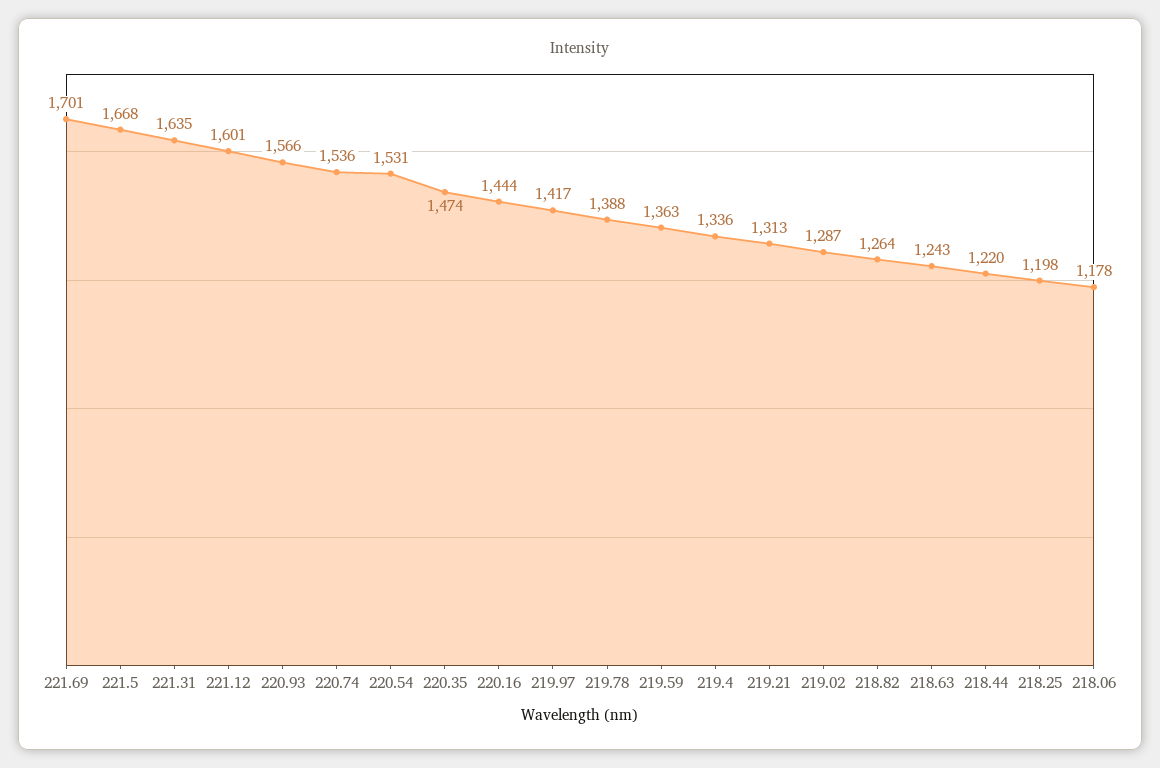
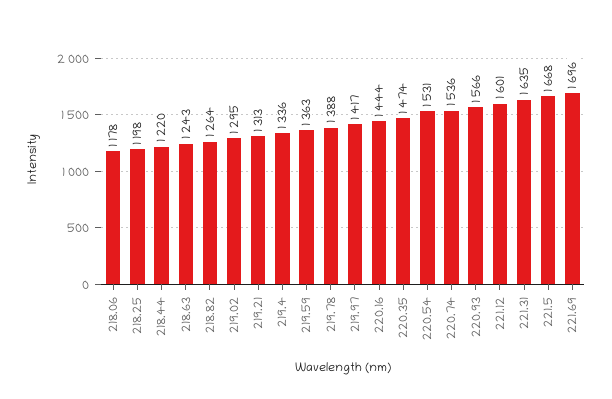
221.69: 1701 -> 1696
219.02: 1287 -> 1295

